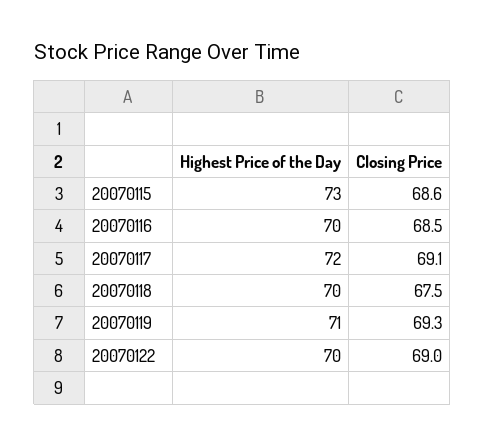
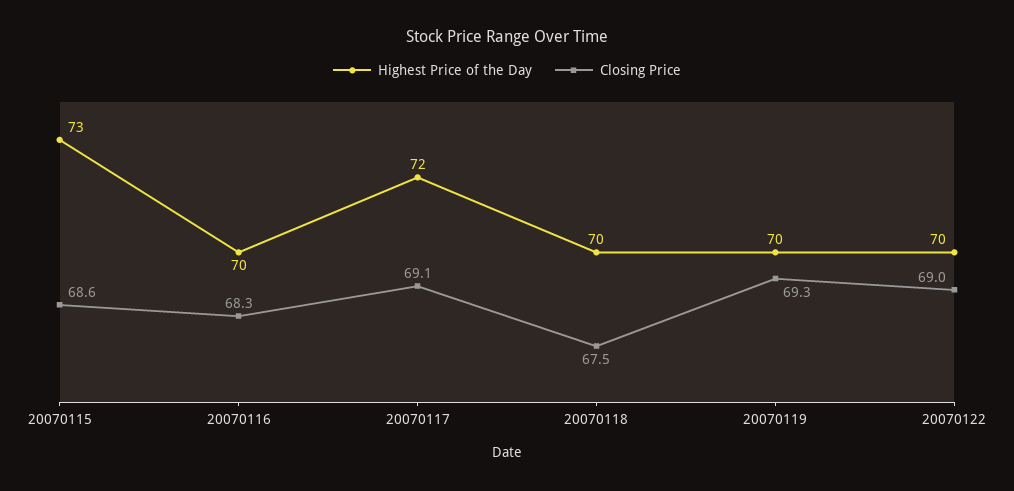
Closing Price, 20070116: 68.5 -> 68.3
Highest Price of the Day, 20070119: 71 -> 70

